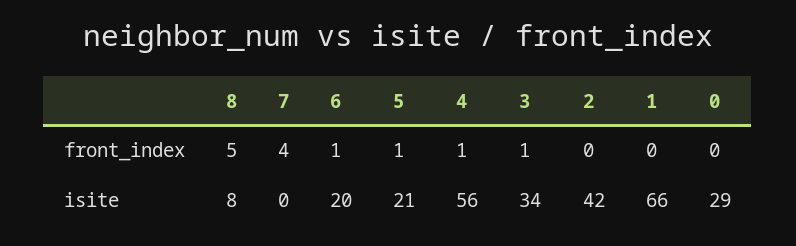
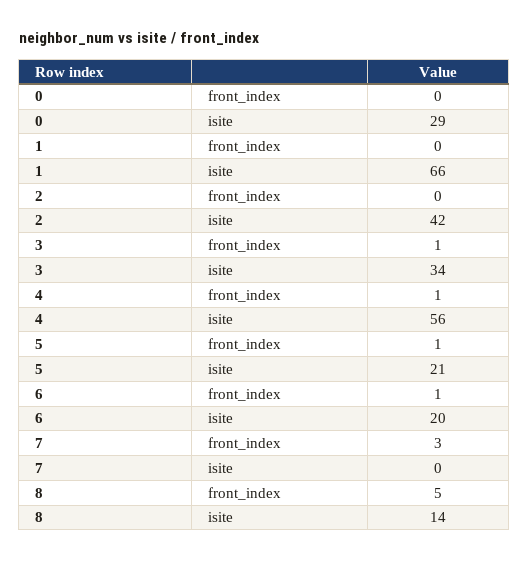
7, front_index: 4 -> 3
8, isite: 8 -> 14

